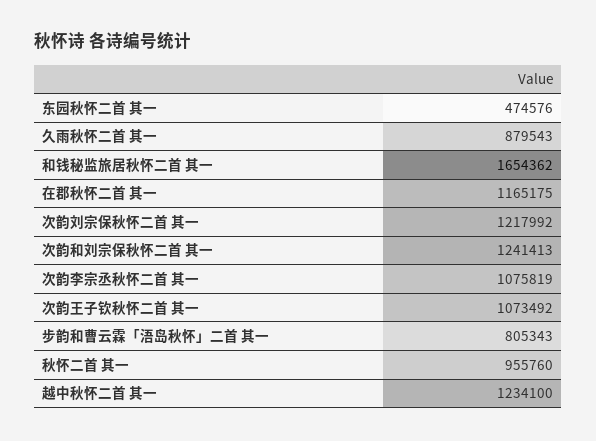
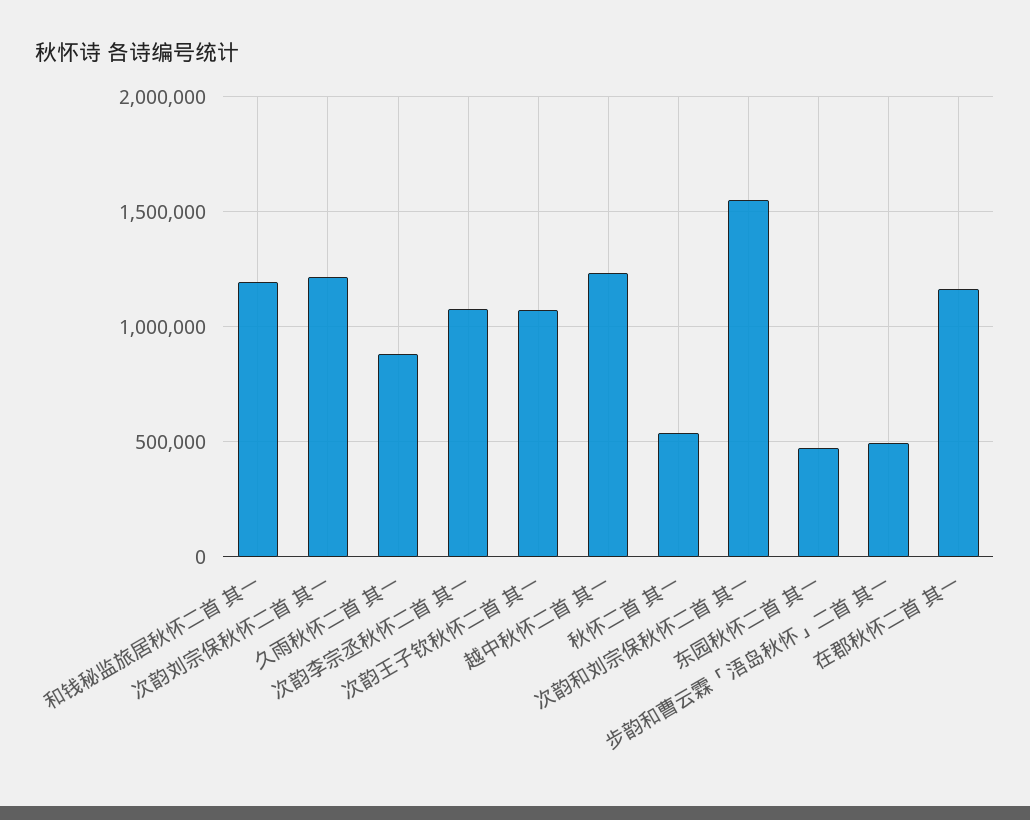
和钱秘监旅居秋怀二首 其一: 1654362 -> 1200000
次韵和刘宗保秋怀二首 其一: 1241413 -> 1550000
步韵和曹云霖「浯岛秋怀」二首 其一: 805343 -> 500000
秋怀二首 其一: 955760 -> 550000

